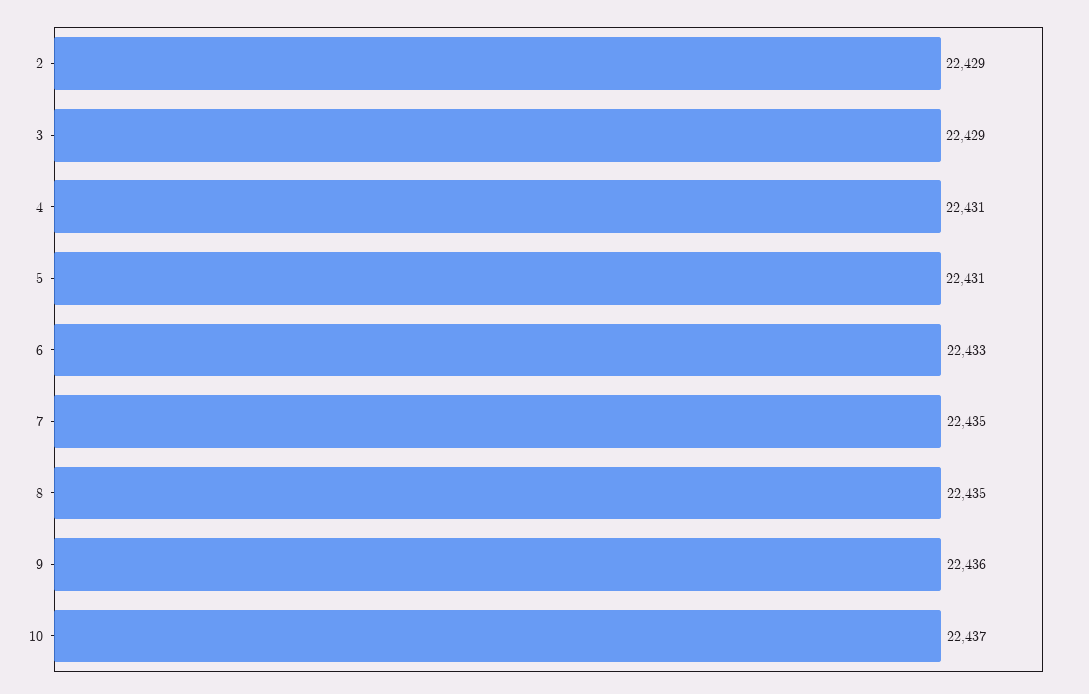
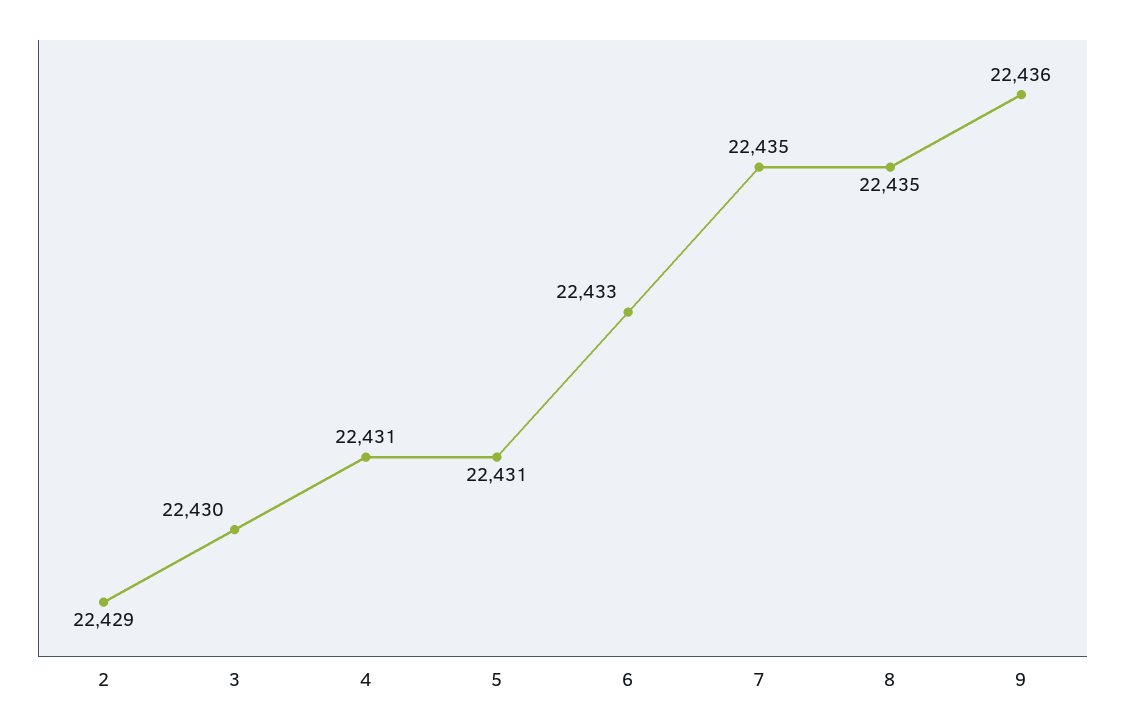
3: 22429 -> 22430
10: 22437 -> none

